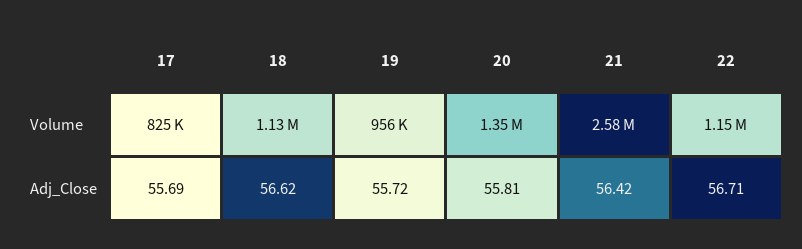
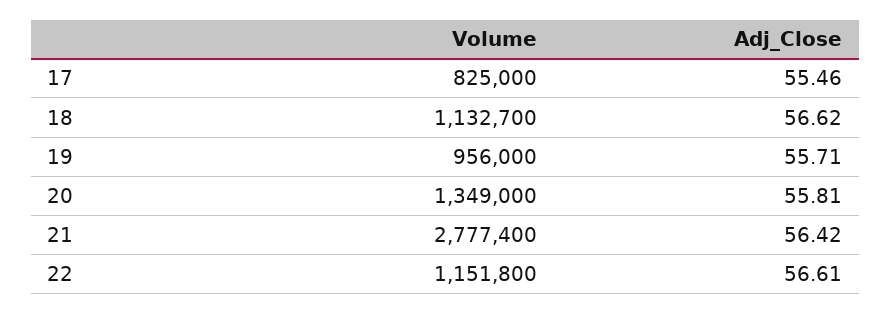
21, Volume: 2580000 -> 2777400
17, Adj_Close: 55.69 -> 55.46
19, Adj_Close: 55.72 -> 55.71
22, Adj_Close: 56.71 -> 56.61

